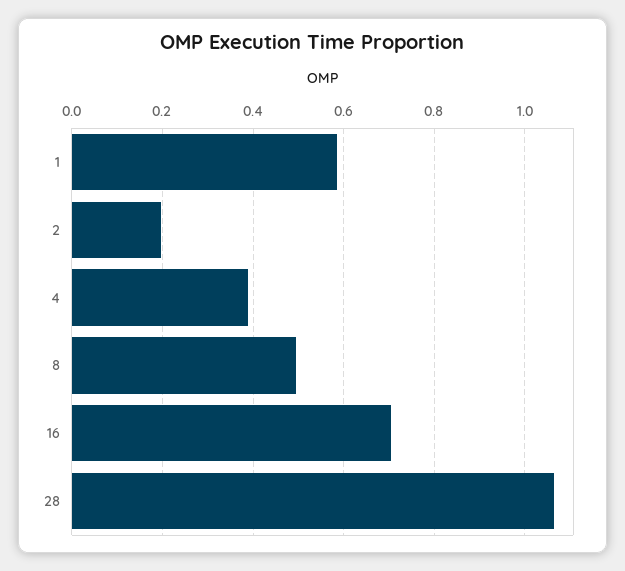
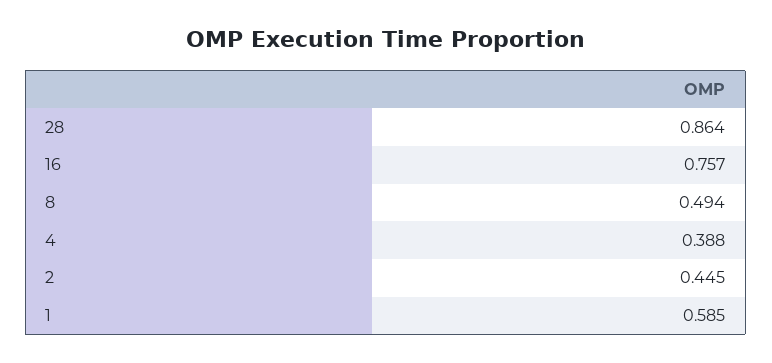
2: 0.2 -> 0.445
16: 0.7 -> 0.757
28: 1.06 -> 0.864

